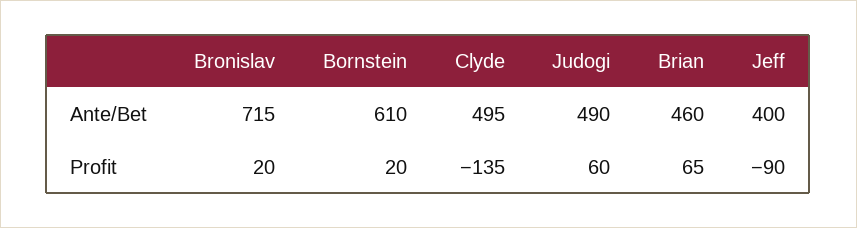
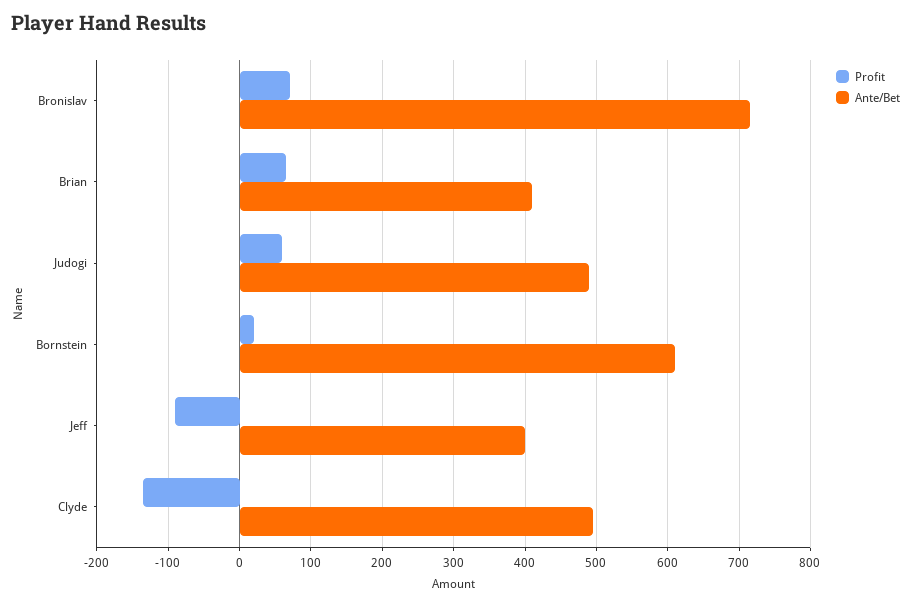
Ante/Bet, Brian: 460 -> 410
Profit, Bronislav: 20 -> 70

